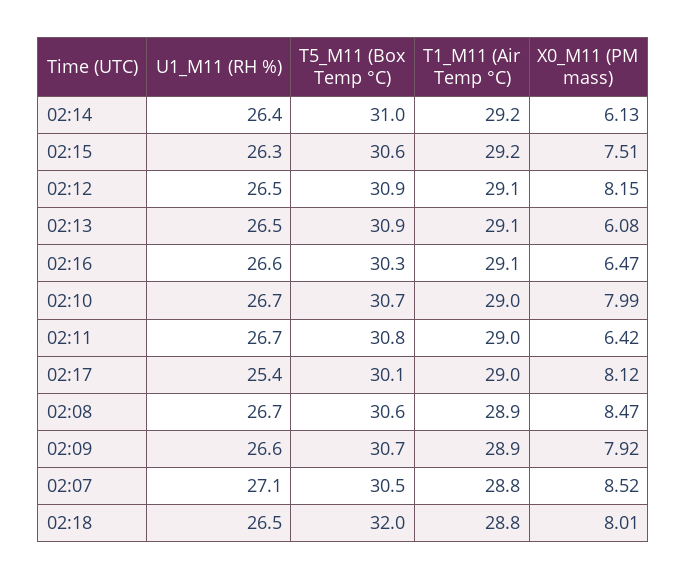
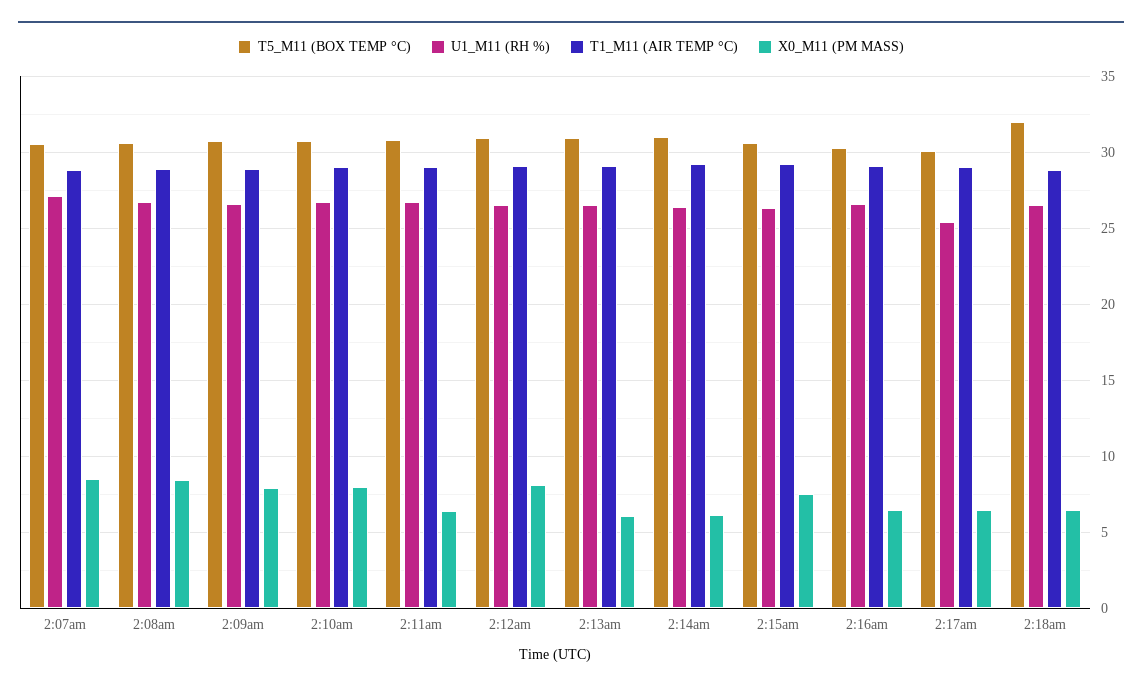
X0_M11 (PM mass), 02:17: 8.12 -> 6.5
X0_M11 (PM mass), 02:18: 8.01 -> 6.5

